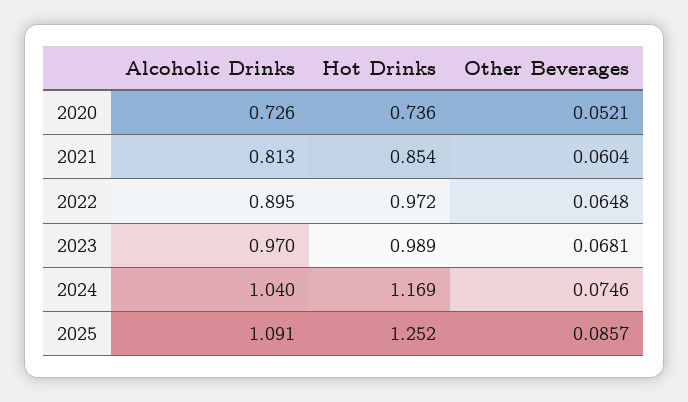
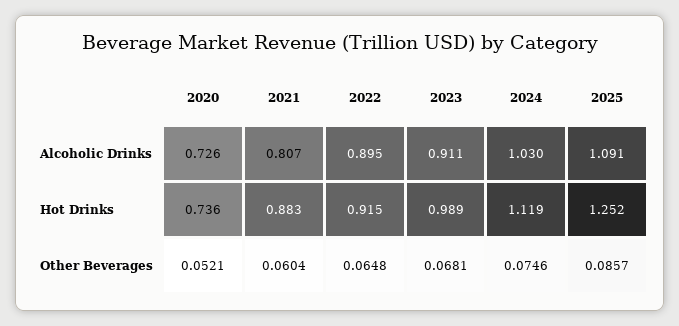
Alcoholic Drinks, 2021: 0.813 -> 0.807
Hot Drinks, 2021: 0.854 -> 0.883
Hot Drinks, 2022: 0.972 -> 0.915
Alcoholic Drinks, 2023: 0.97 -> 0.911
Alcoholic Drinks, 2024: 1.04 -> 1.03
Hot Drinks, 2024: 1.169 -> 1.119

